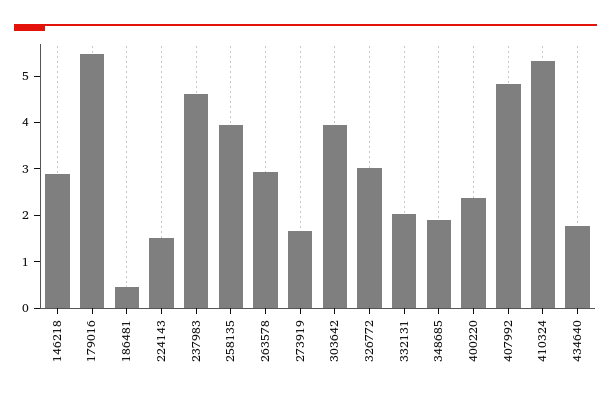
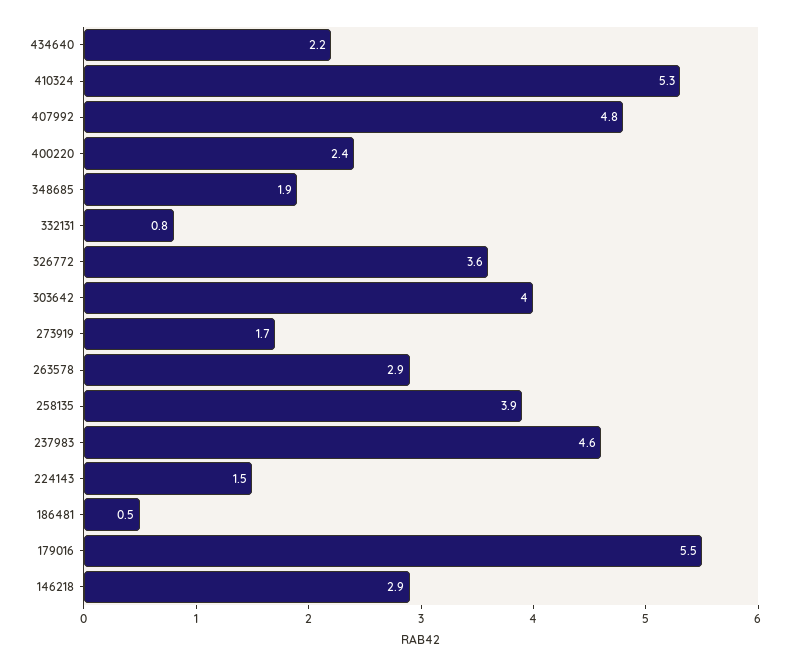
326772: 3 -> 3.6
332131: 2 -> 0.8
434640: 1.8 -> 2.2

